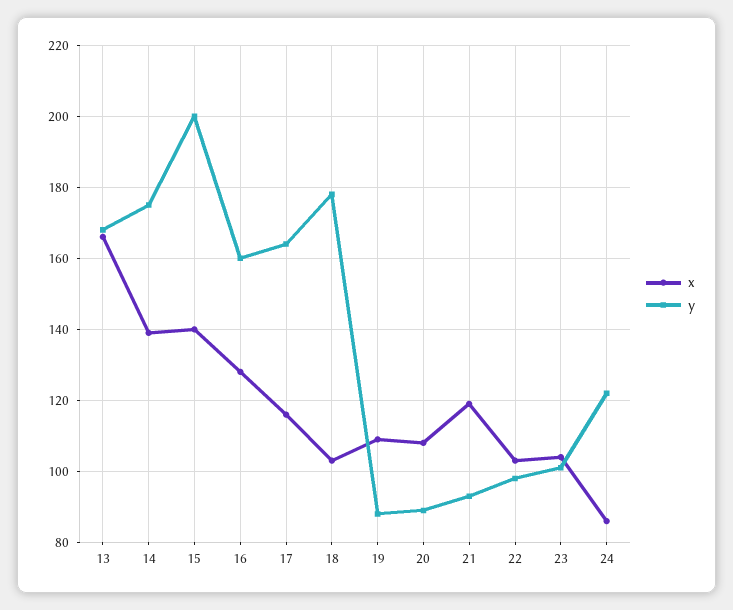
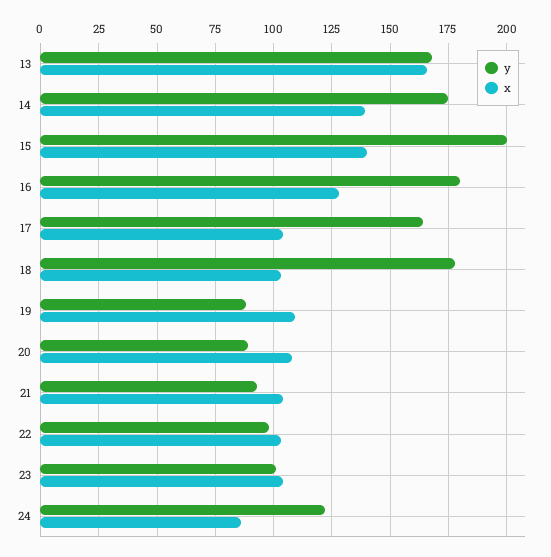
y, 16: 160 -> 180
x, 17: 115 -> 105
x, 21: 120 -> 105

